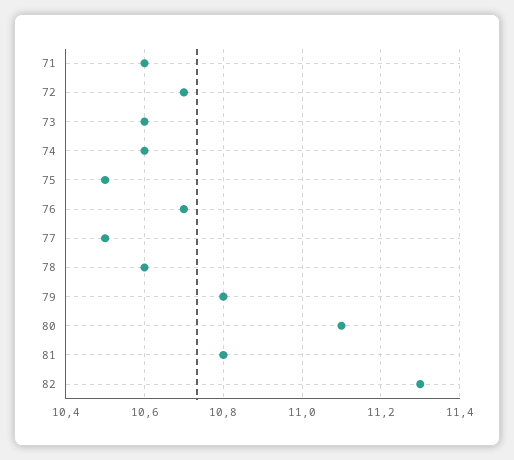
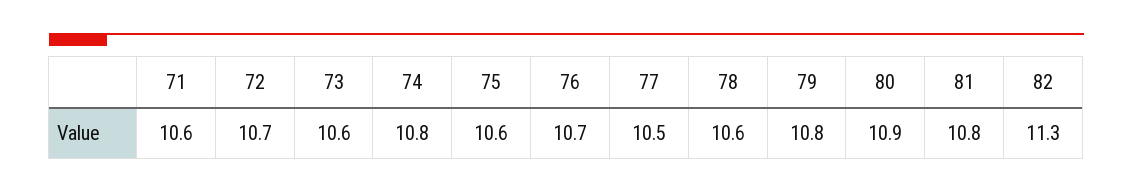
74: 10.6 -> 10.8
75: 10.5 -> 10.6
80: 11.1 -> 10.9

